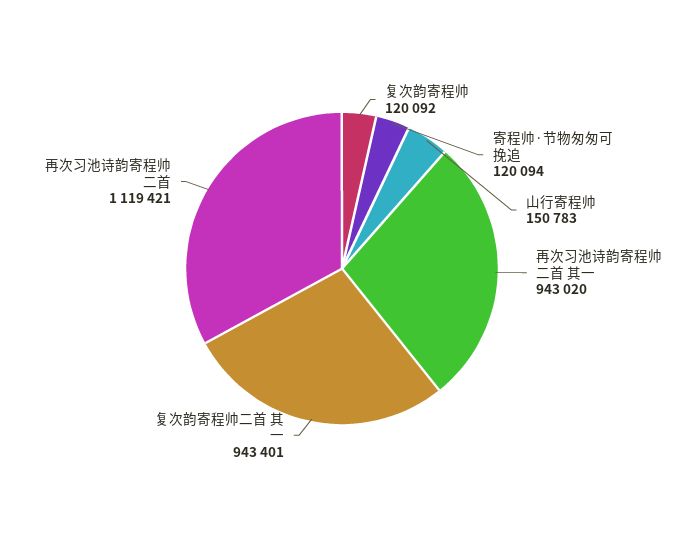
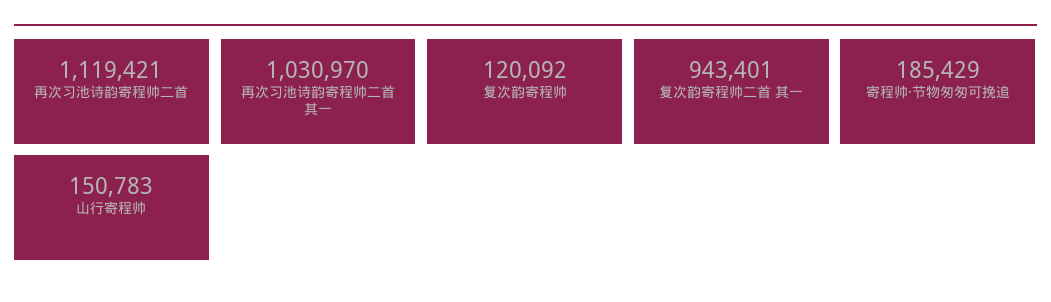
寄程帅·节物匆匆可挽追: 120094 -> 185429
再次习池诗韵寄程帅二首 其一: 943020 -> 1030970

